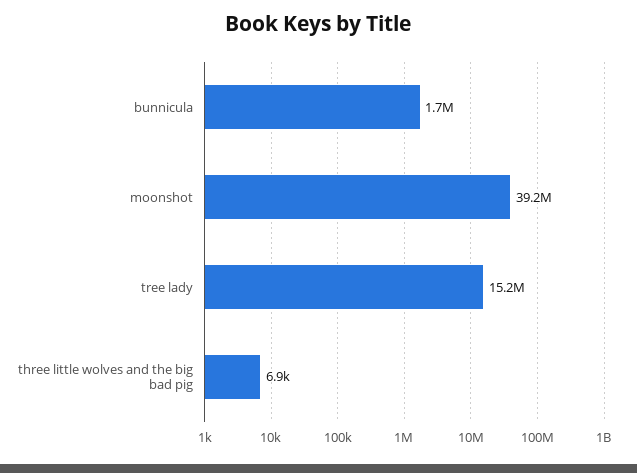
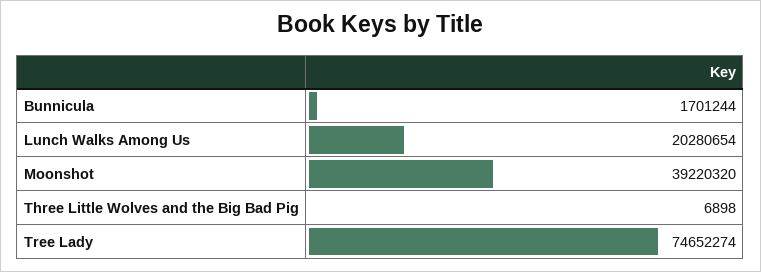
tree lady: 15200000 -> 74652274
Lunch Walks Among Us: none -> 20280654

